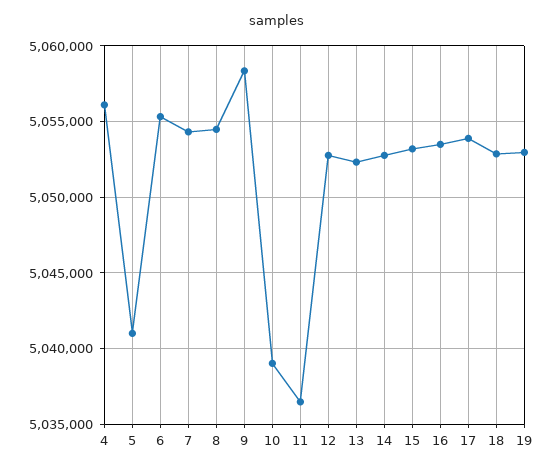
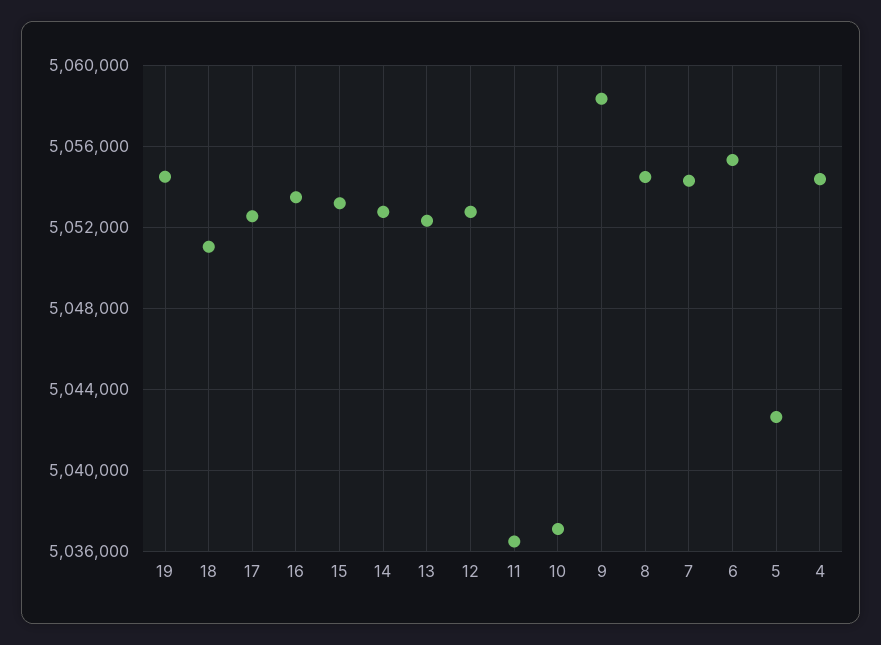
4: 5056000 -> 5054500
5: 5041000 -> 5042500
10: 5039000 -> 5037000
17: 5054000 -> 5052500
18: 5053000 -> 5051000
19: 5053000 -> 5054500

